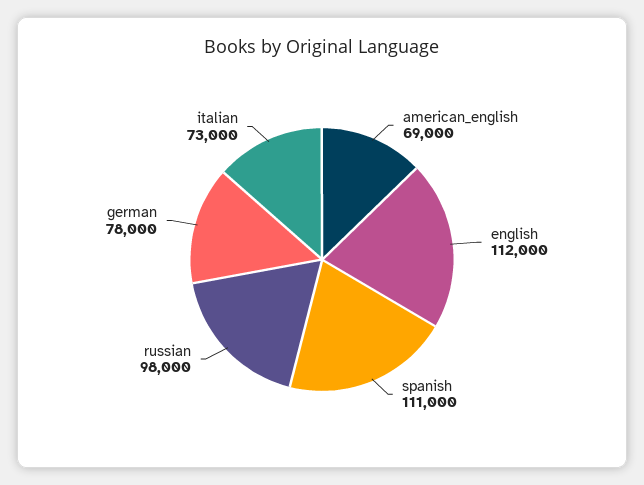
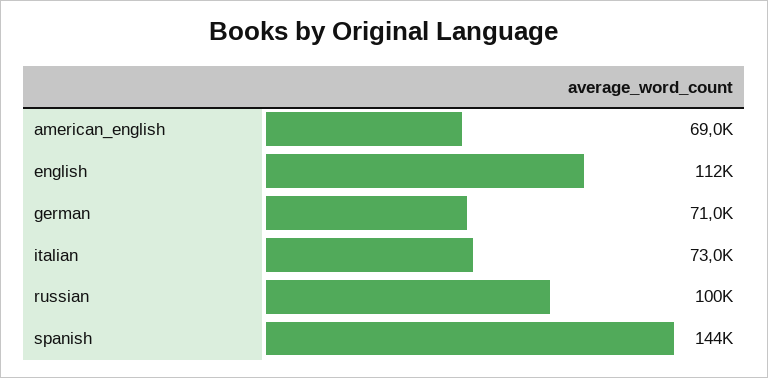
spanish: 111000 -> 144000
russian: 98000 -> 100000
german: 78000 -> 71000

